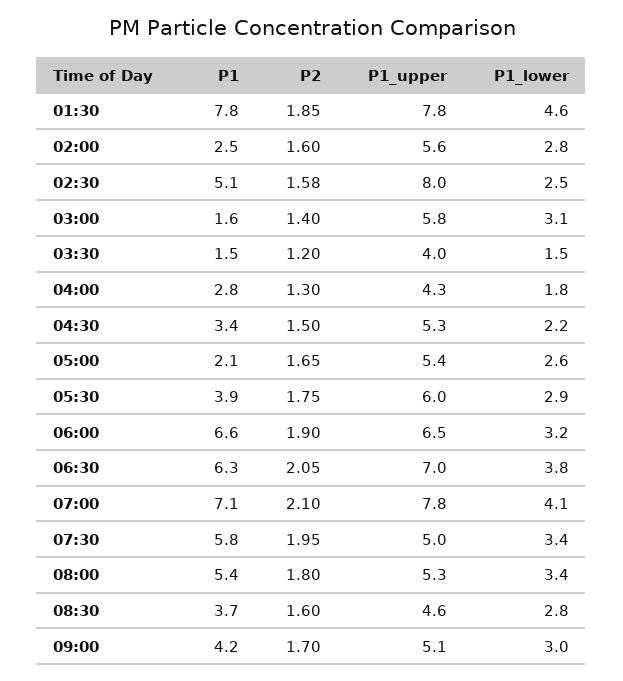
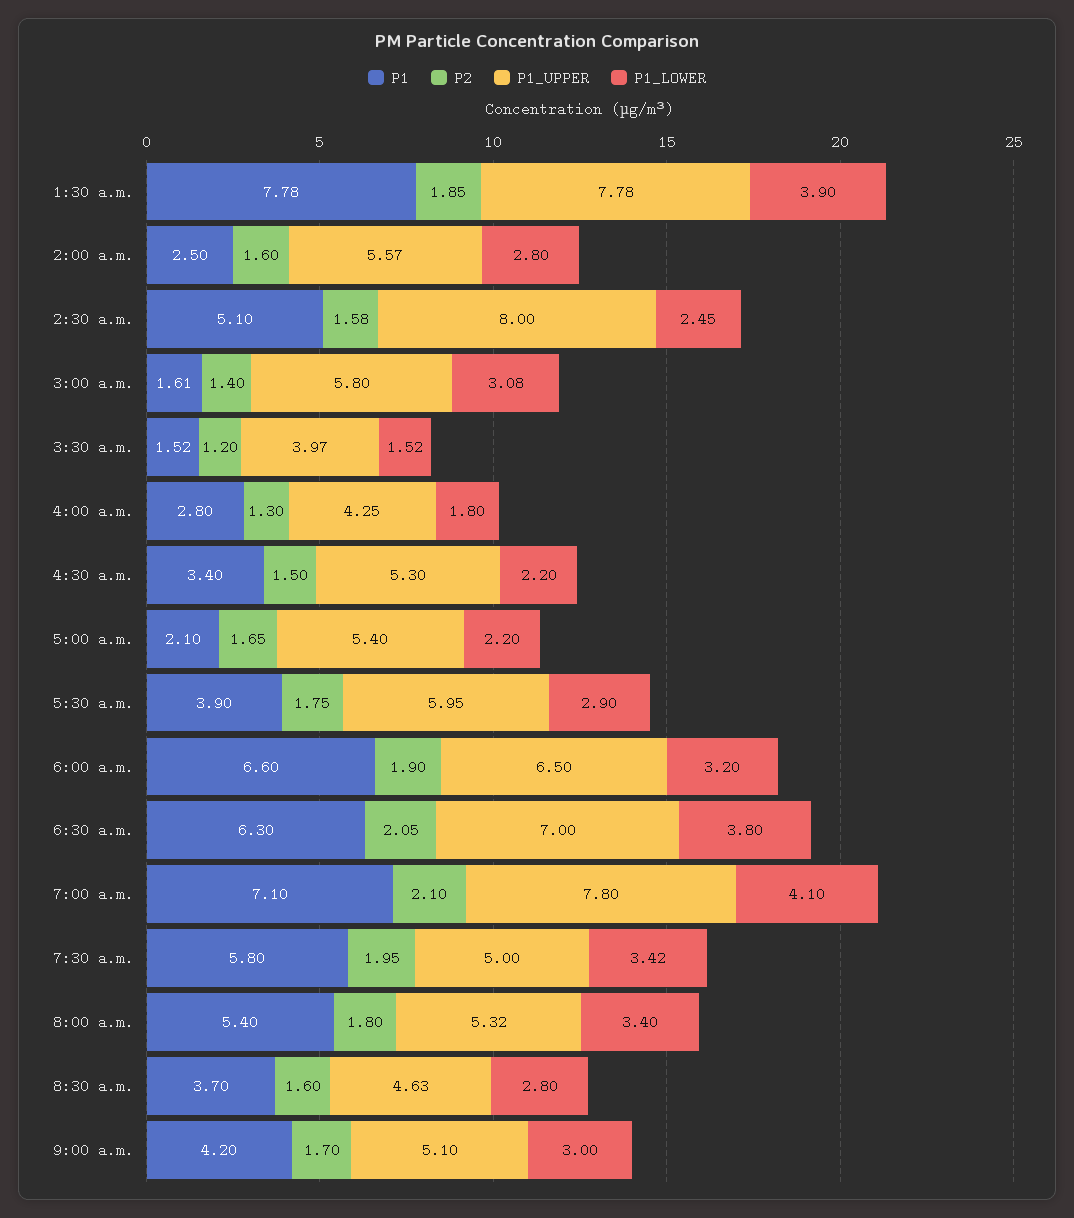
P1_lower, 01:30: 4.6 -> 3.9
P1_lower, 05:00: 2.6 -> 2.2

